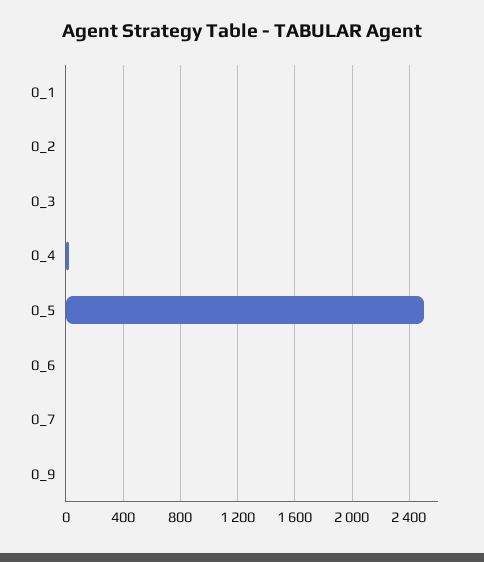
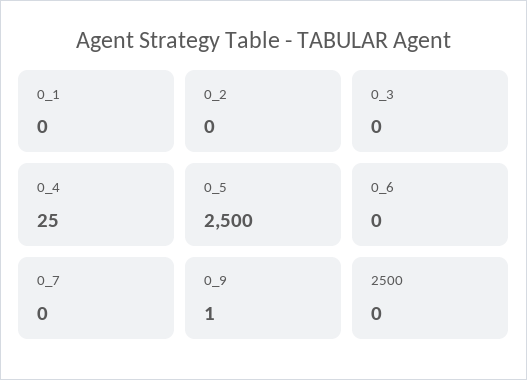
2500: none -> 0

